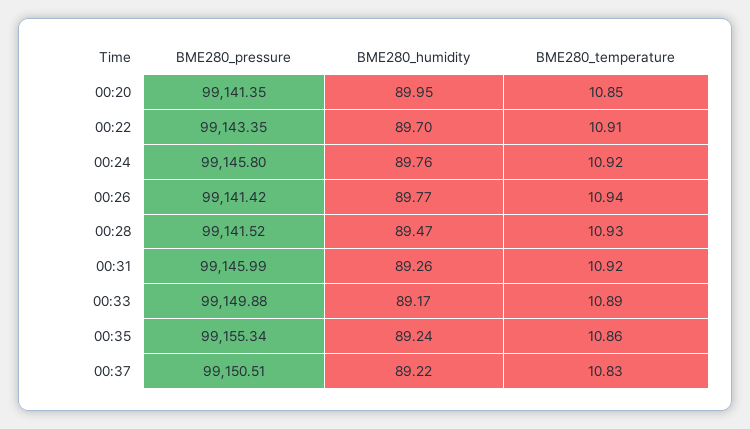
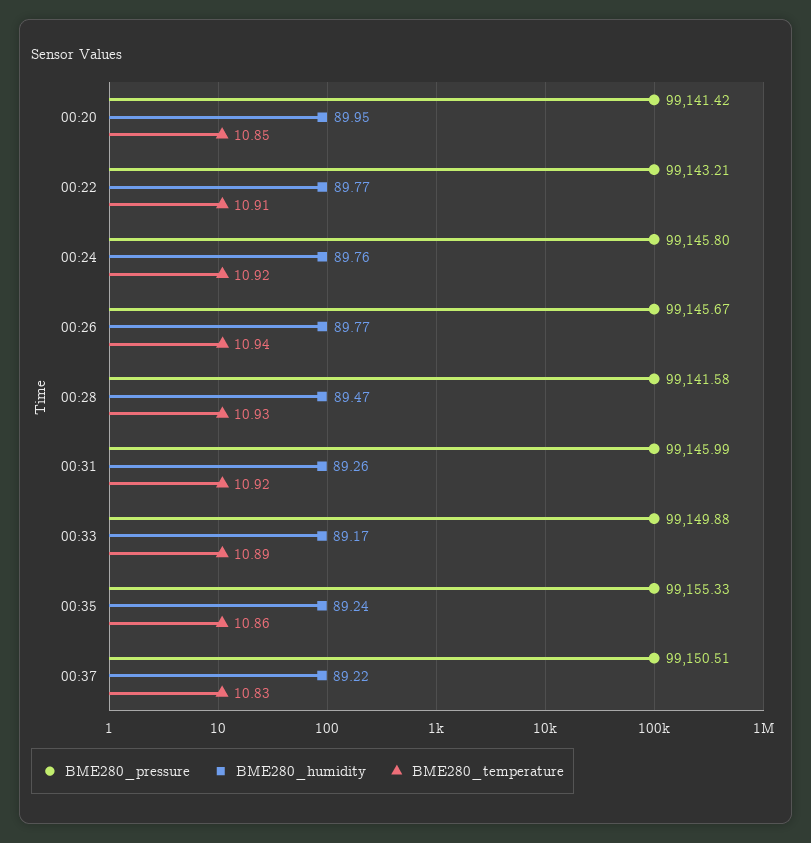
BME280_pressure, 00:20: 99141.35 -> 99141.42
BME280_pressure, 00:22: 99143.35 -> 99143.21
BME280_humidity, 00:22: 89.7 -> 89.77
BME280_pressure, 00:26: 99141.42 -> 99145.67
BME280_pressure, 00:28: 99141.52 -> 99141.58
BME280_pressure, 00:35: 99155.34 -> 99155.33

